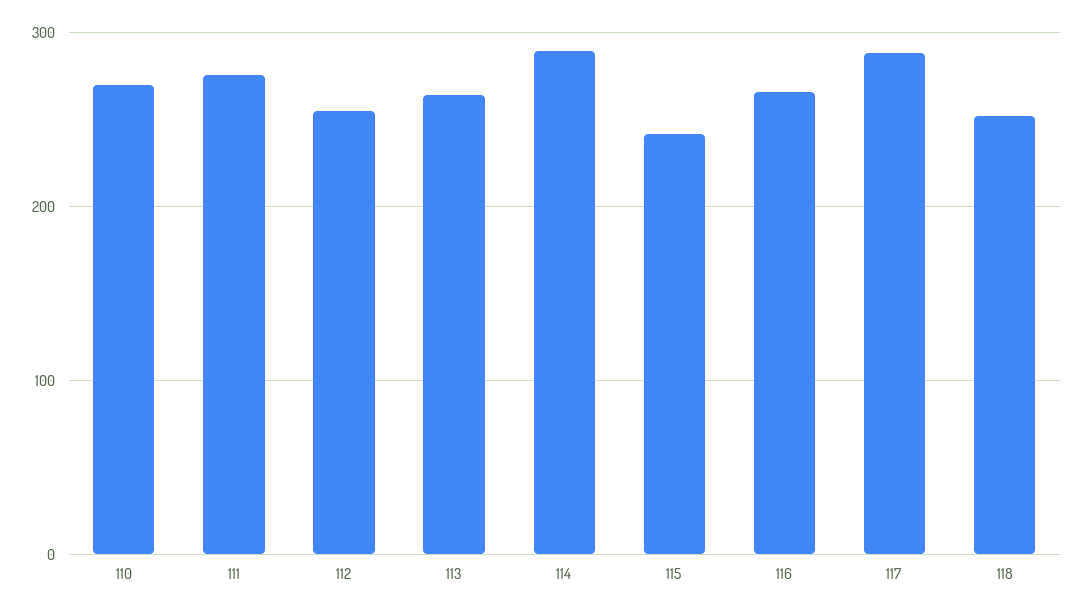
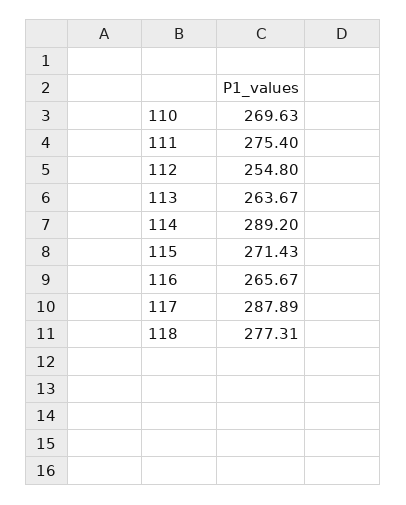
115: 240 -> 271.43
118: 250 -> 277.31

